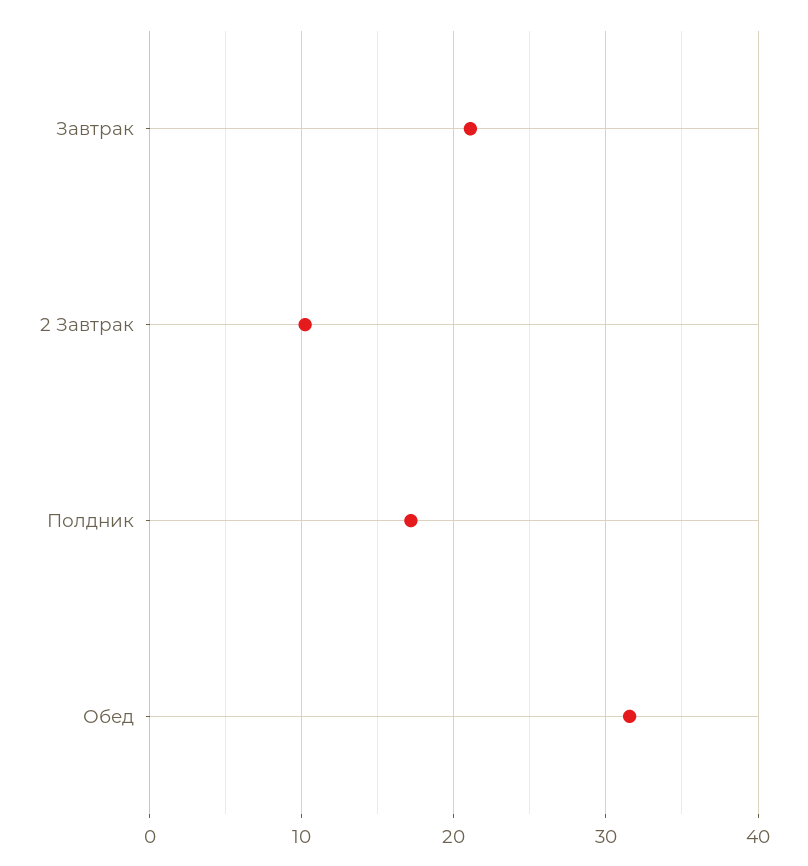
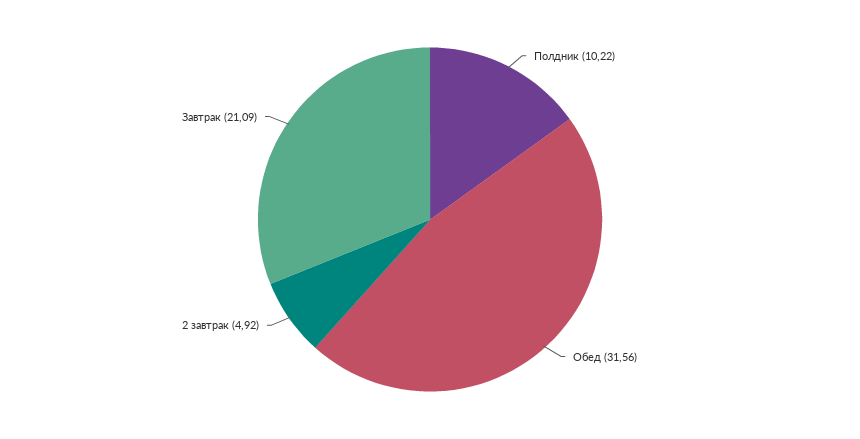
2 Завтрак: 10 -> 4.92
Полдник: 17 -> 10.22

